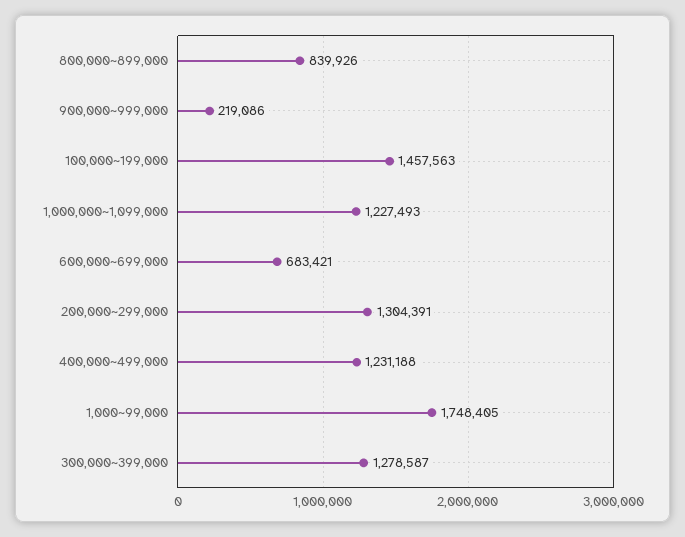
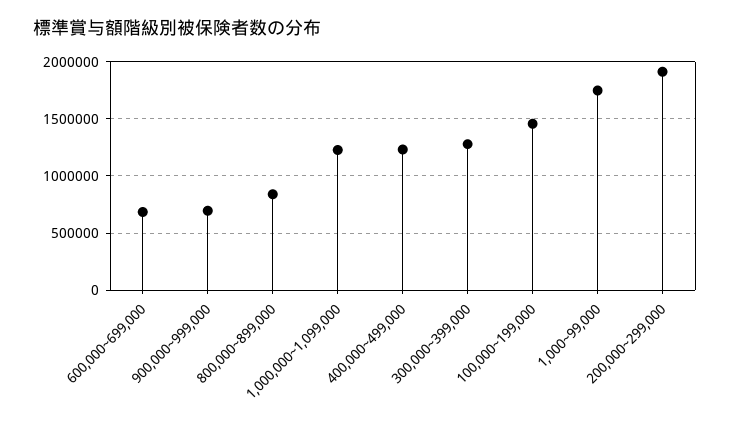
900,000~999,000: 219086 -> 700000
200,000~299,000: 1304391 -> 1900000

